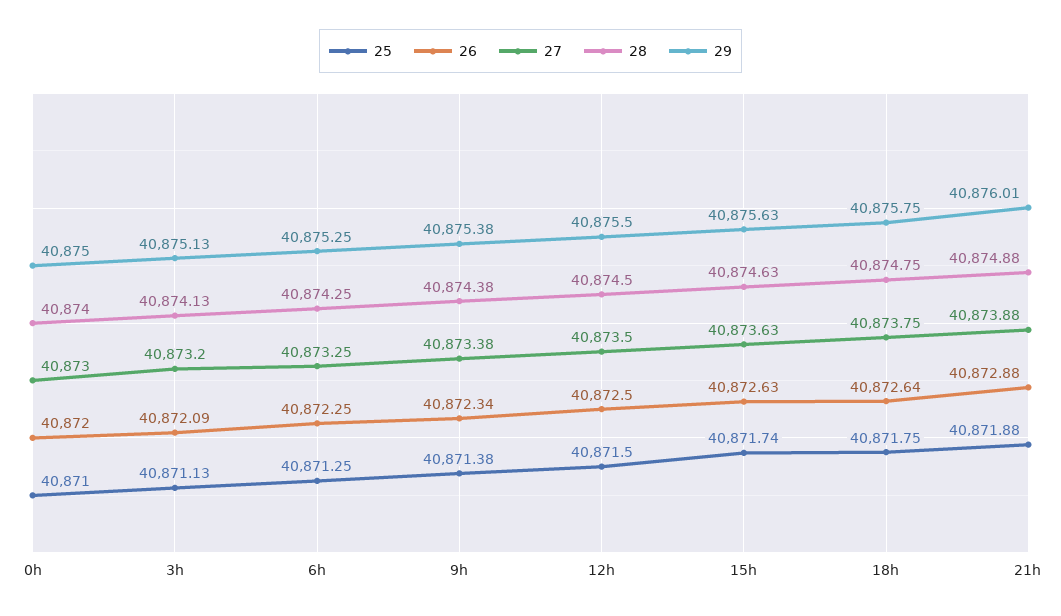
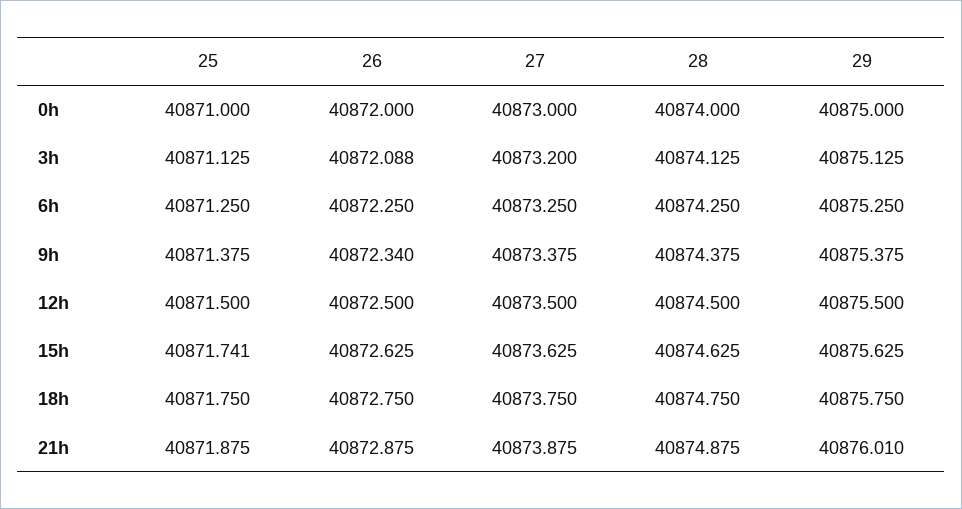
26, 18h: 40872.64 -> 40872.75

